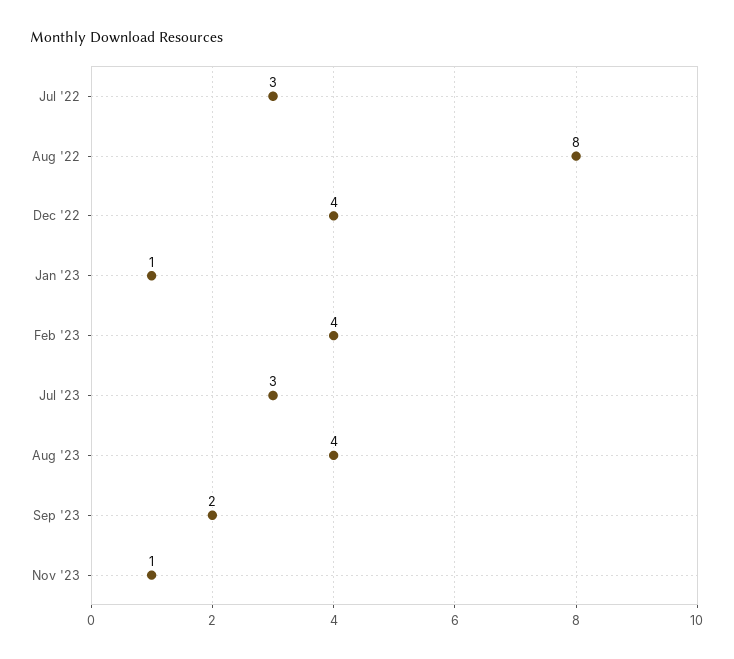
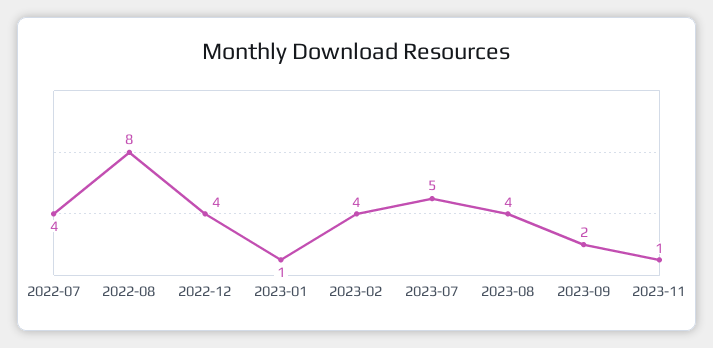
Jul '22: 3 -> 4
Jul '23: 3 -> 5

